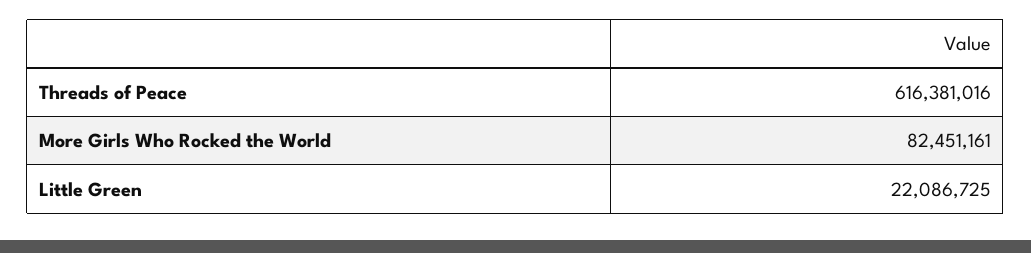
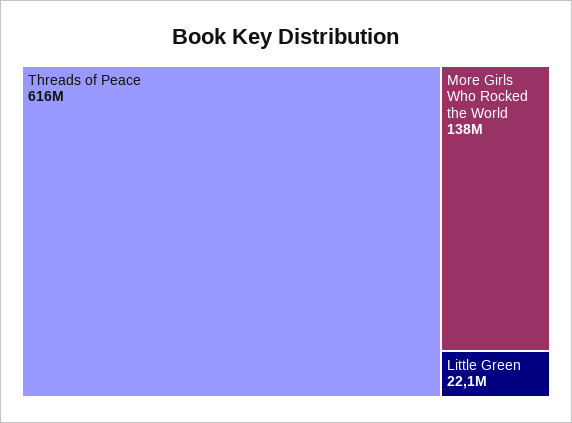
More Girls Who Rocked the World: 82451161 -> 138000000

